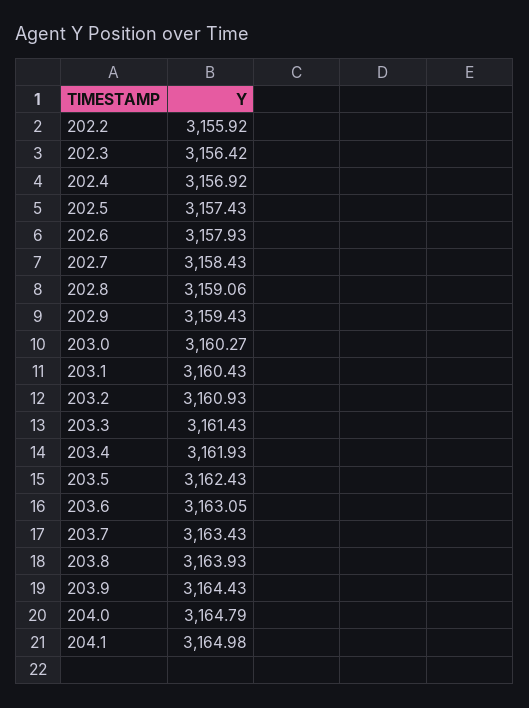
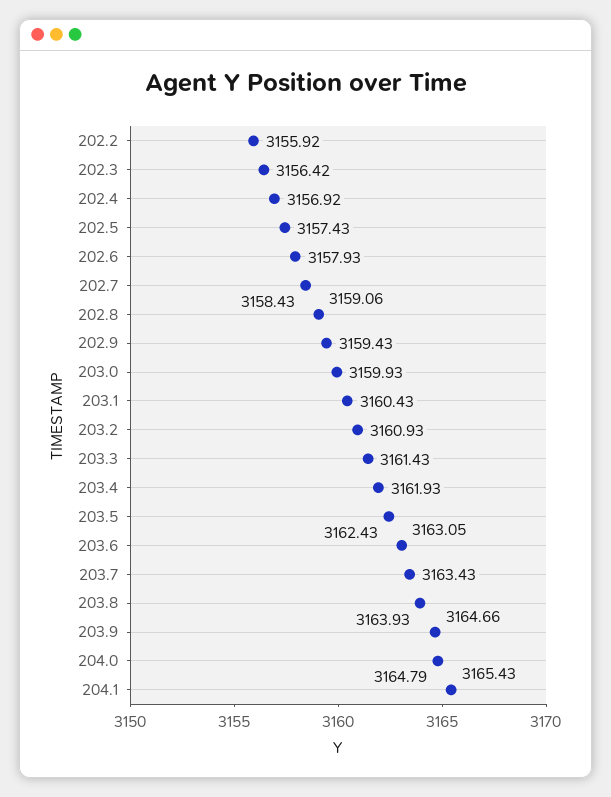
203.0: 3160.27 -> 3159.93
203.9: 3164.43 -> 3164.66
204.1: 3164.98 -> 3165.43

